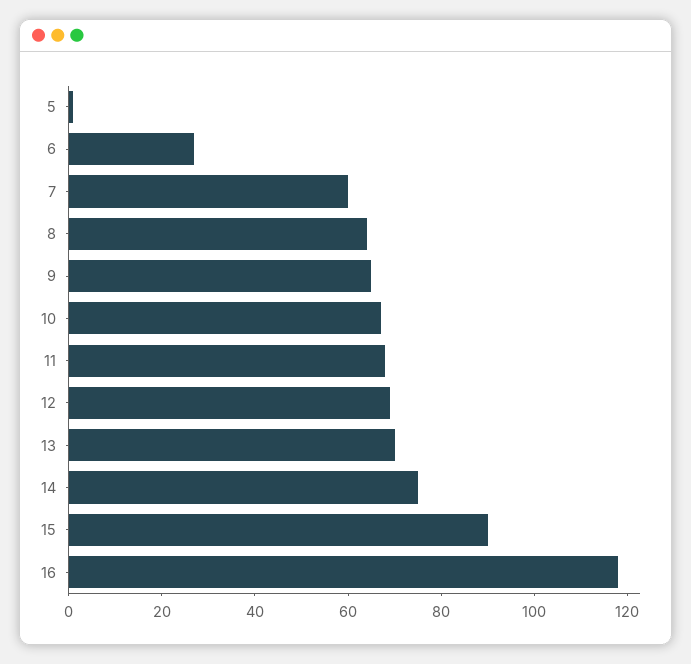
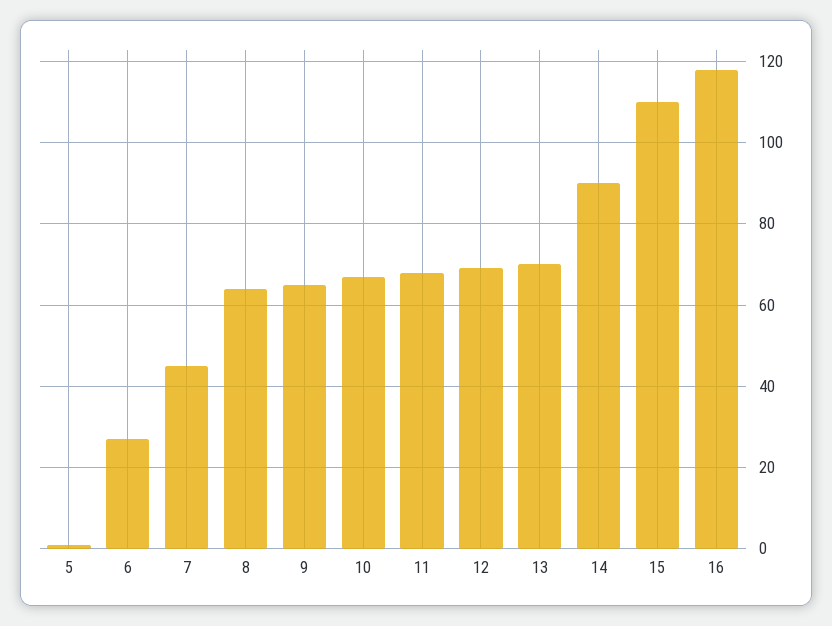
7: 60 -> 45
14: 75 -> 90
15: 90 -> 110

